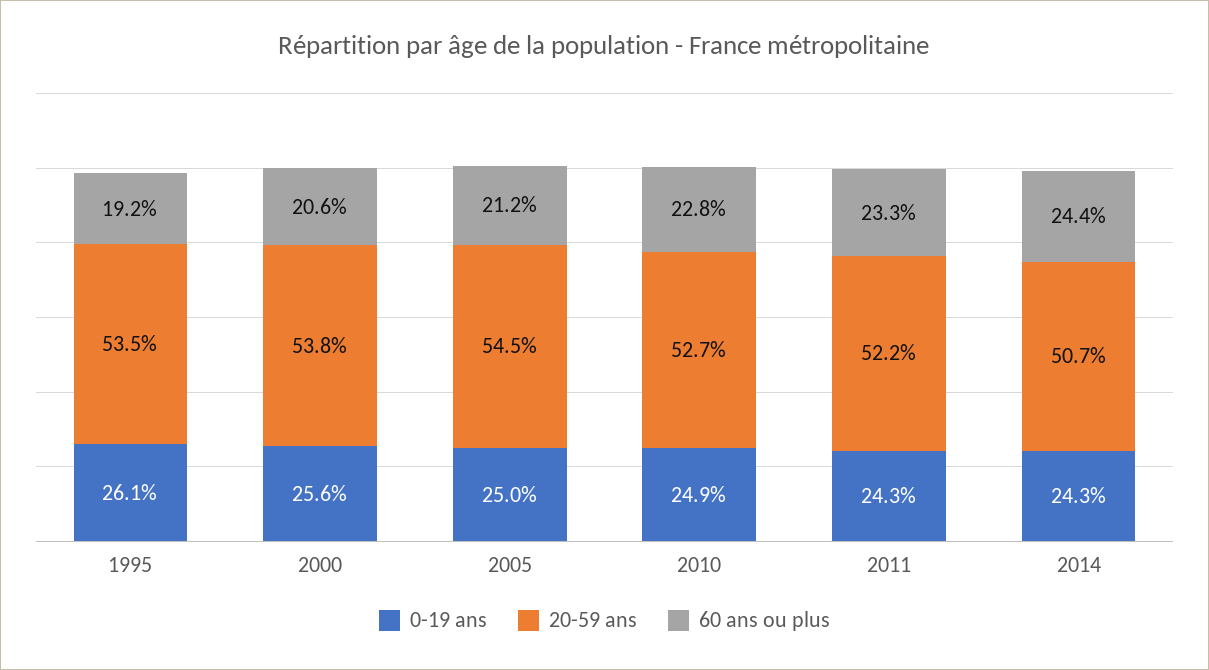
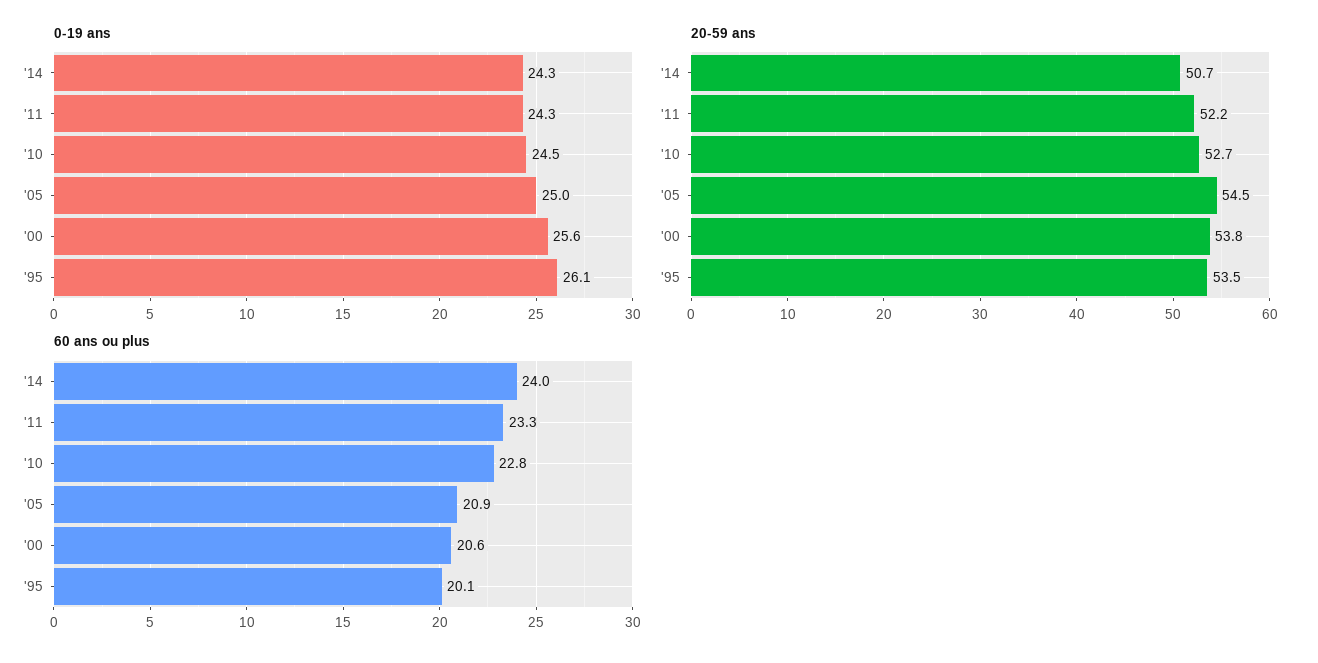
60 ans ou plus, 1995: 19.2 -> 20.1
60 ans ou plus, 2005: 21.2 -> 20.9
0-19 ans, 2010: 24.9 -> 24.5
60 ans ou plus, 2014: 24.4 -> 24

